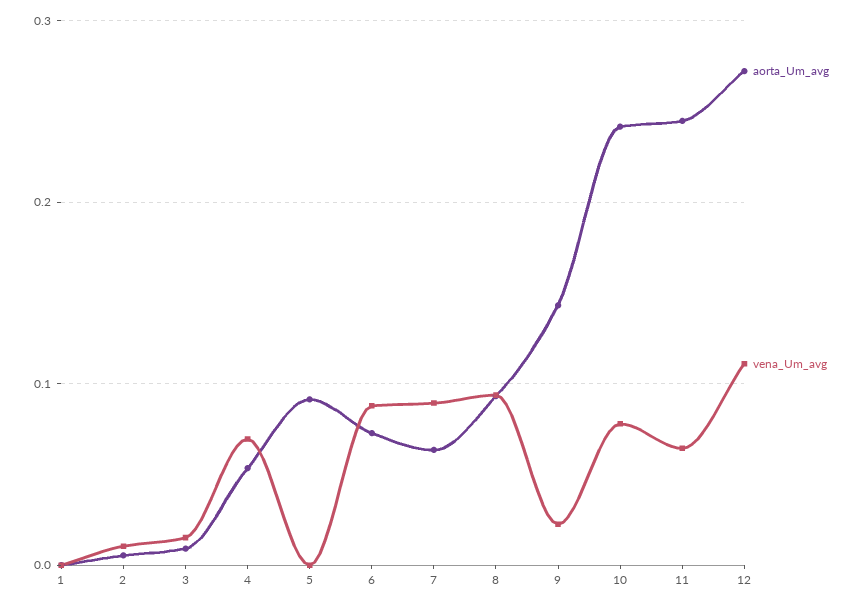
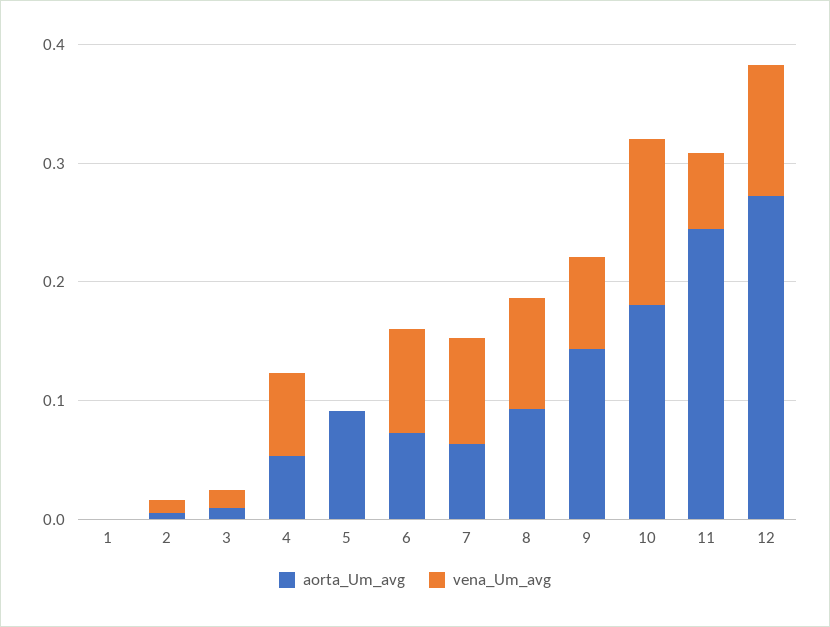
vena_Um_avg, 9: 0.02 -> 0.08
aorta_Um_avg, 10: 0.24 -> 0.18
vena_Um_avg, 10: 0.08 -> 0.14

